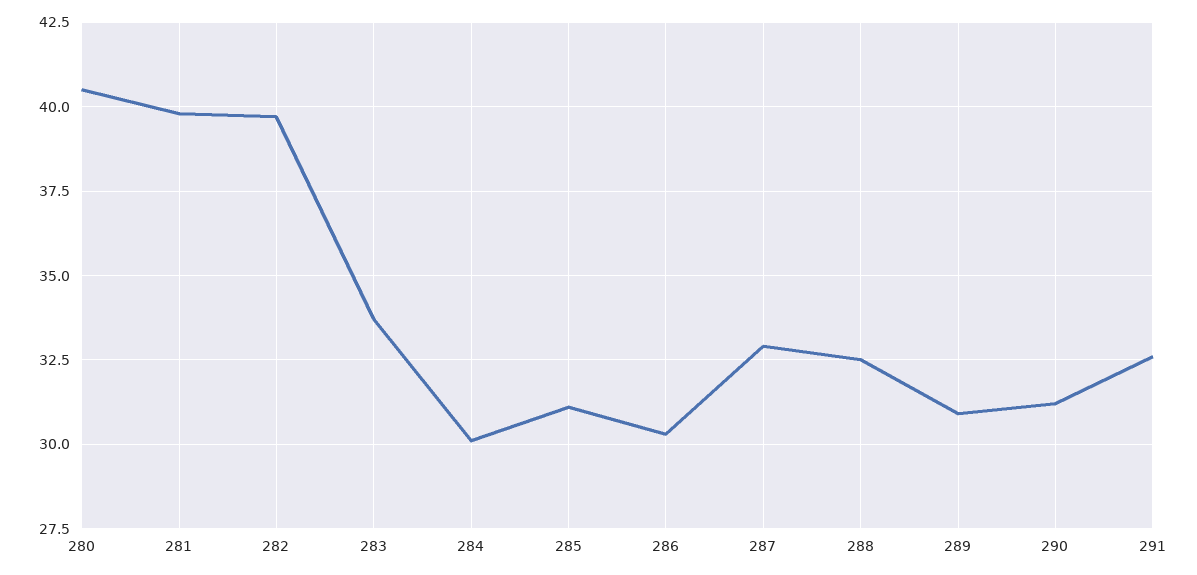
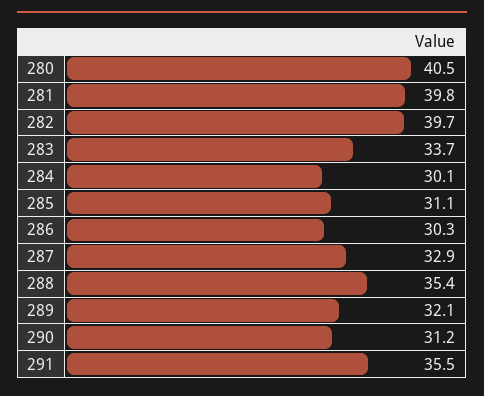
288: 32.5 -> 35.4
289: 31 -> 32.1
291: 32.5 -> 35.5

